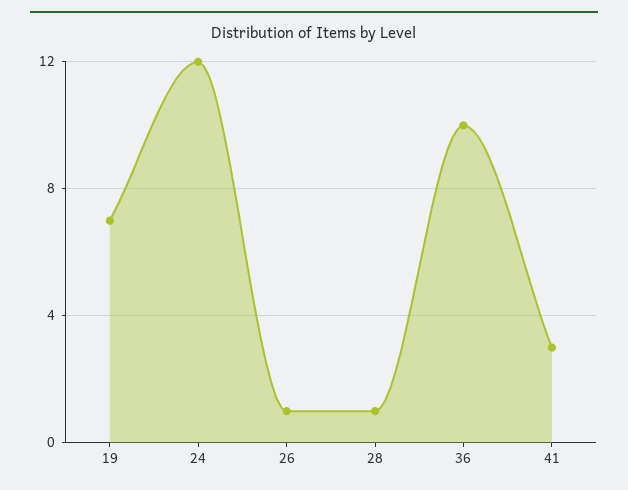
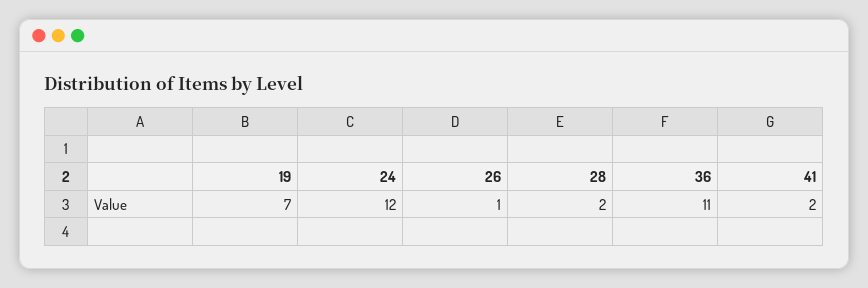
28: 1 -> 2
36: 10 -> 11
41: 3 -> 2

